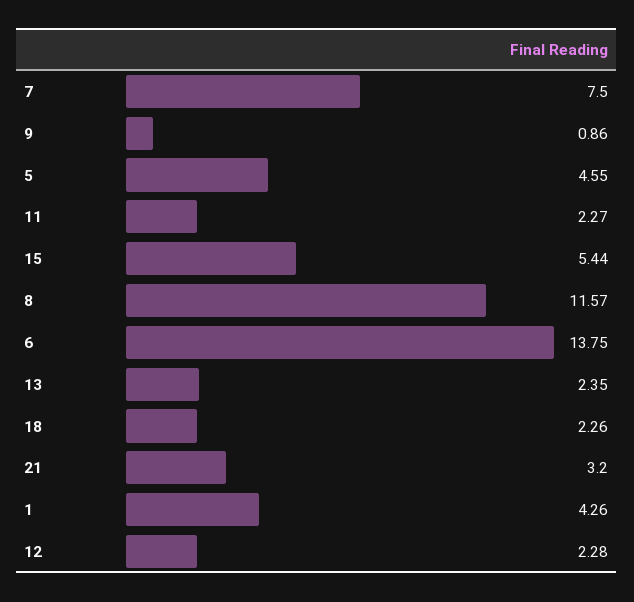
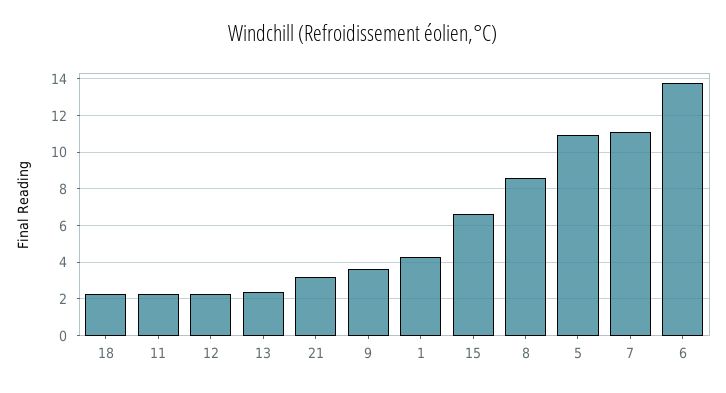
7: 7.5 -> 11
9: 0.86 -> 3.5
5: 4.55 -> 11
15: 5.44 -> 6.5
8: 11.57 -> 8.5

